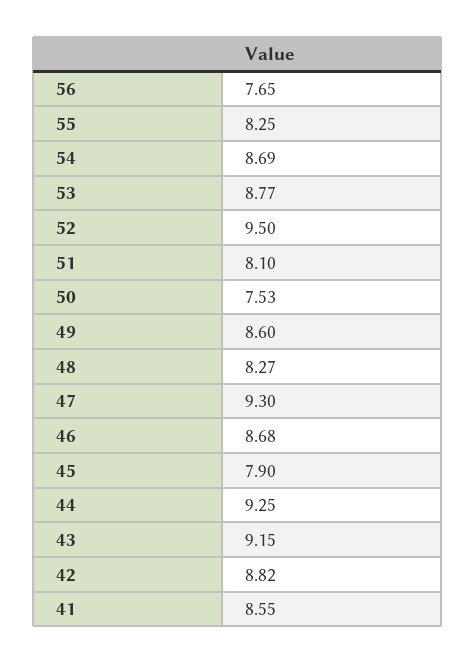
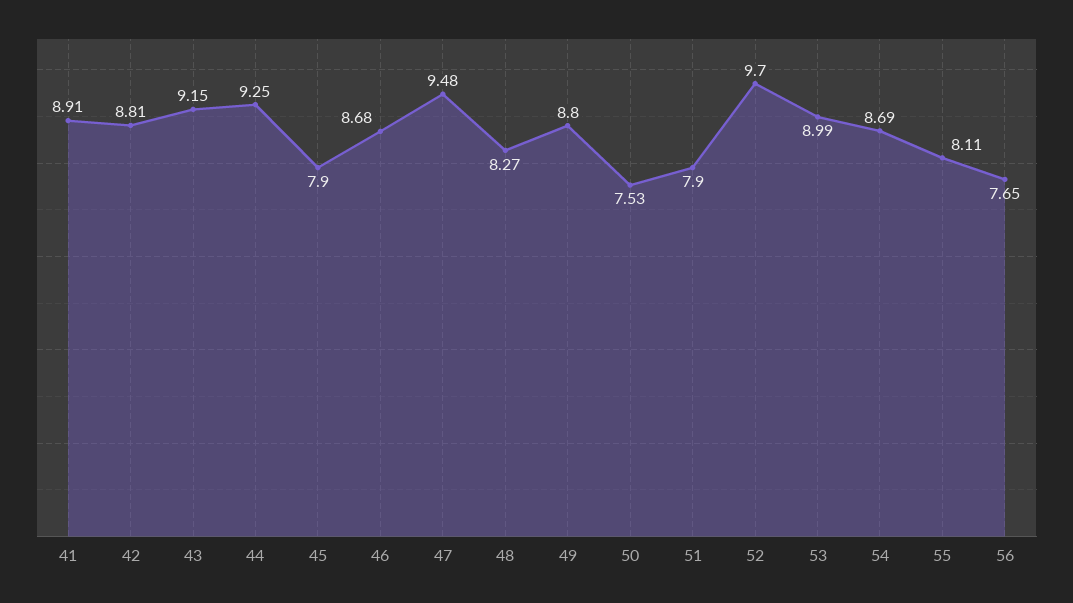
55: 8.25 -> 8.11
53: 8.77 -> 8.99
52: 9.5 -> 9.7
51: 8.1 -> 7.9
49: 8.6 -> 8.8
47: 9.3 -> 9.48
42: 8.82 -> 8.81
41: 8.55 -> 8.91

